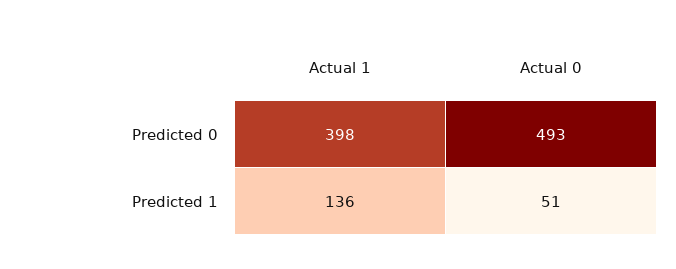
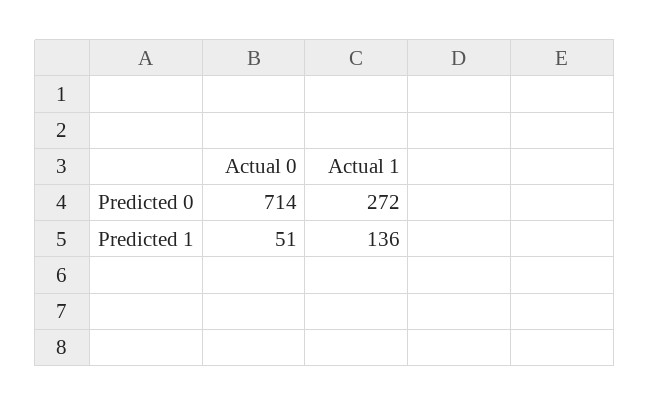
Actual 1, Predicted 0: 398 -> 272
Actual 0, Predicted 0: 493 -> 714

